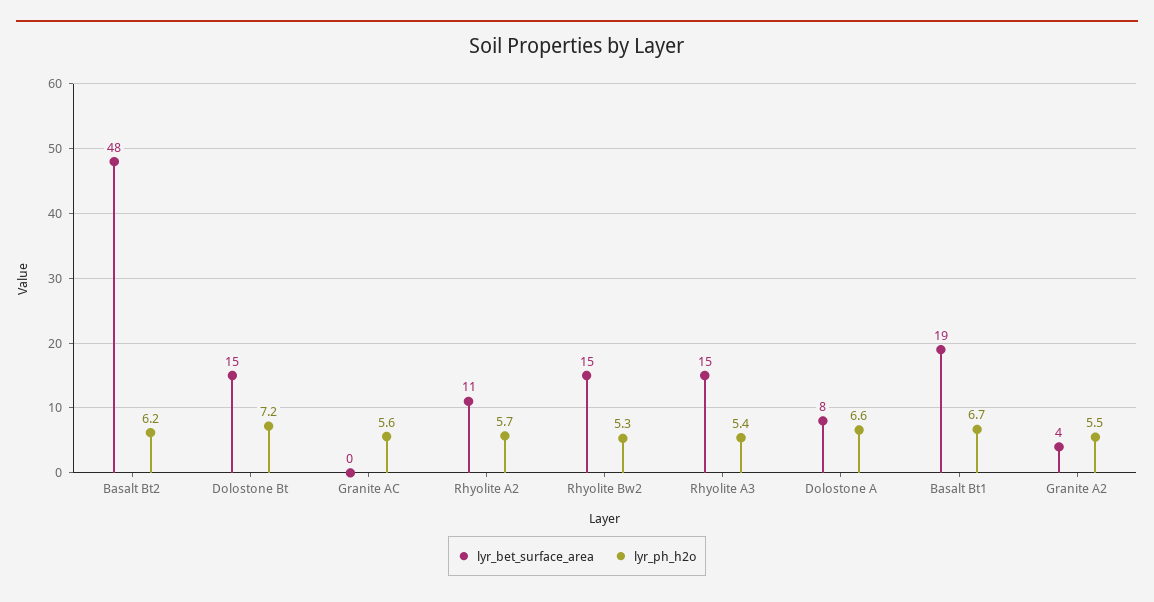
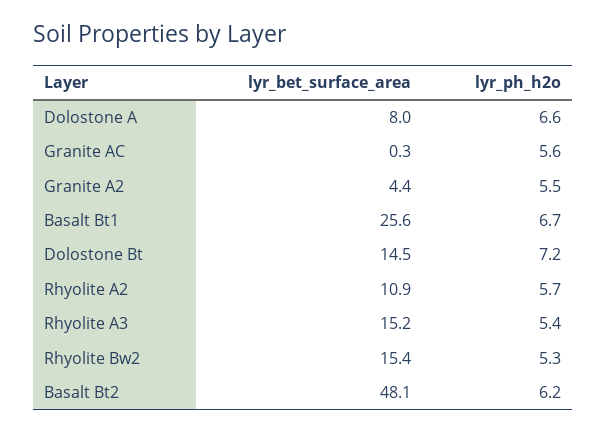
lyr_bet_surface_area, Basalt Bt1: 19 -> 25.6

